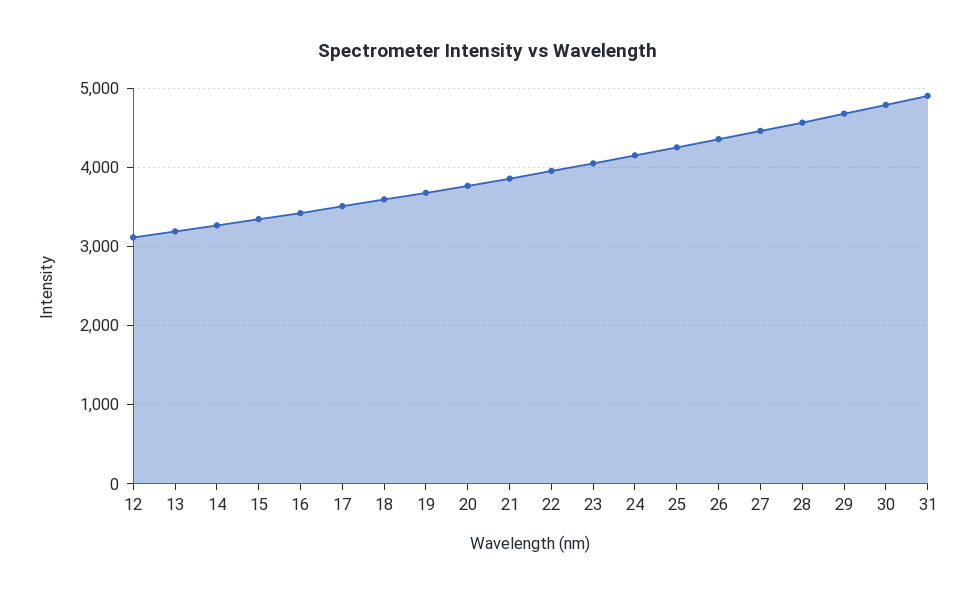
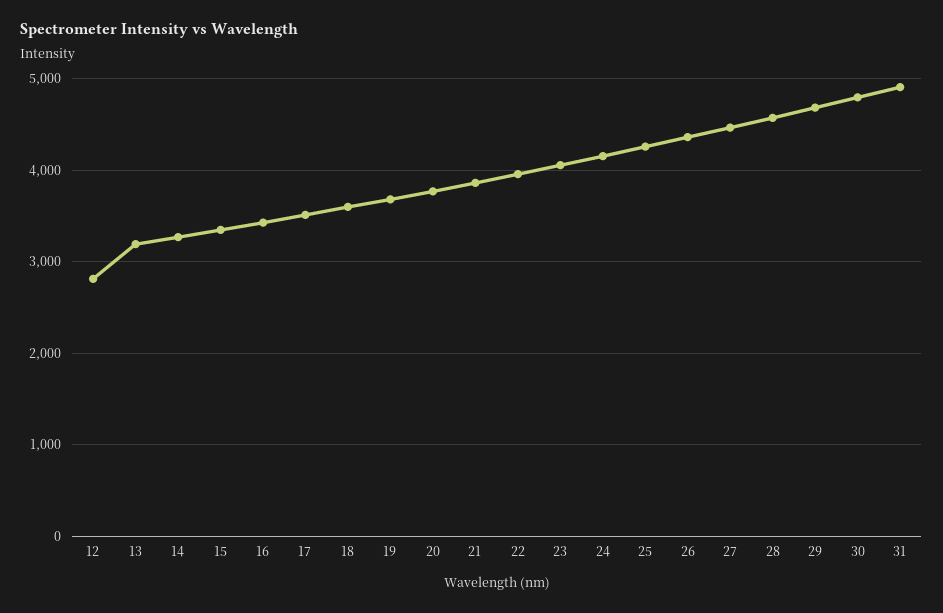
12: 3100 -> 2800

